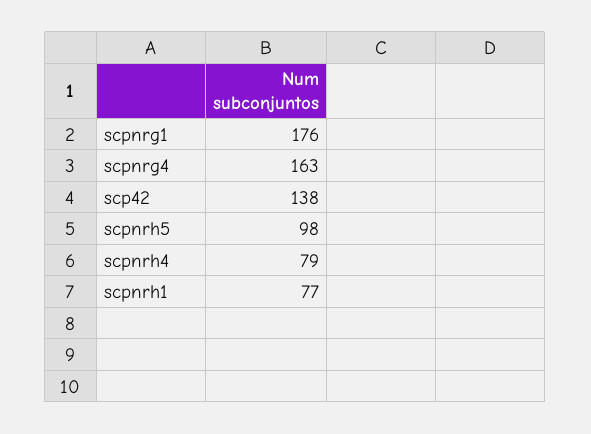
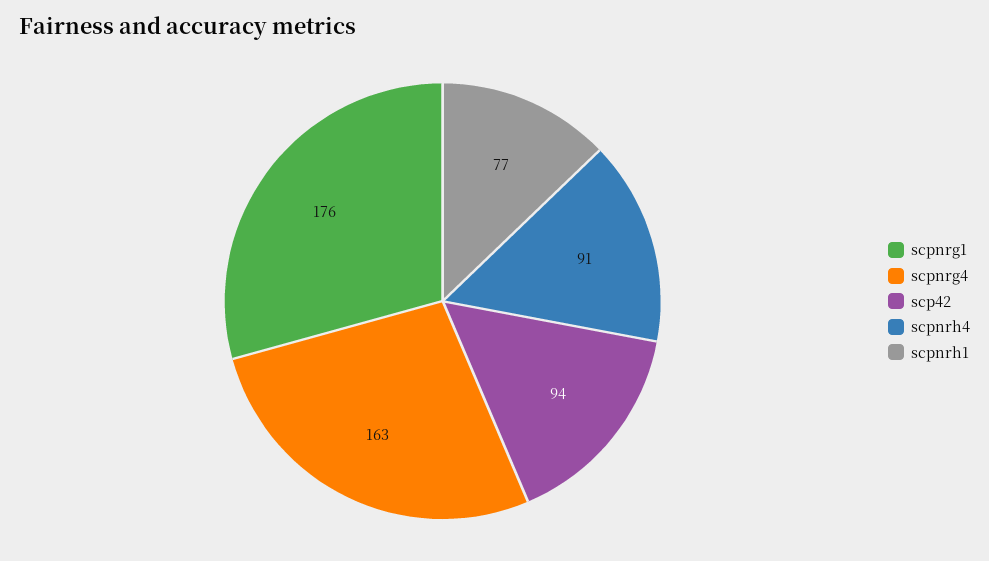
scp42: 138 -> 94
scpnrh5: 98 -> none
scpnrh4: 79 -> 91

